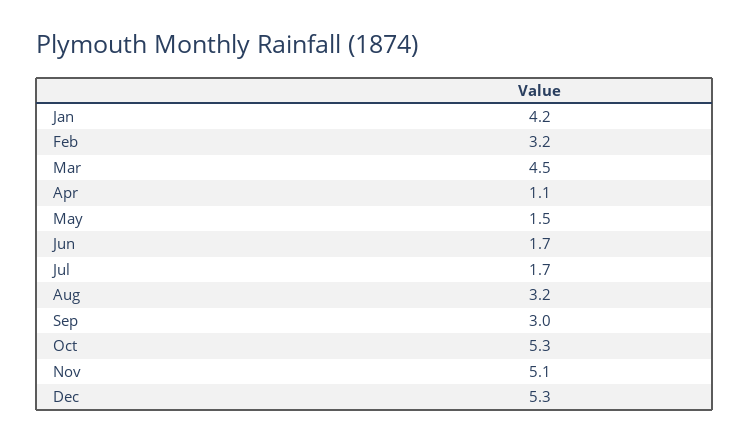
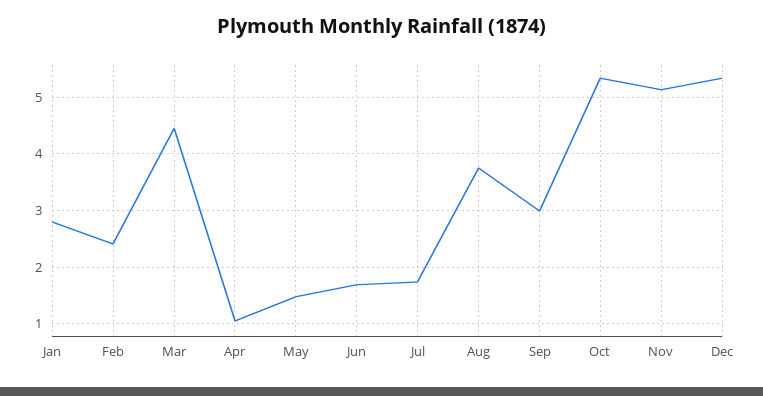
Jan: 4.2 -> 2.8
Feb: 3.2 -> 2.4
Aug: 3.2 -> 3.8

